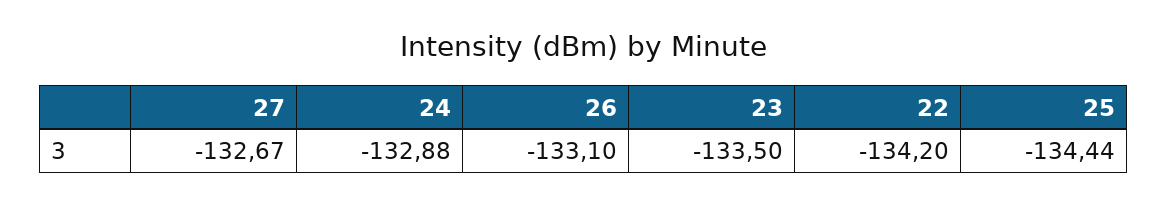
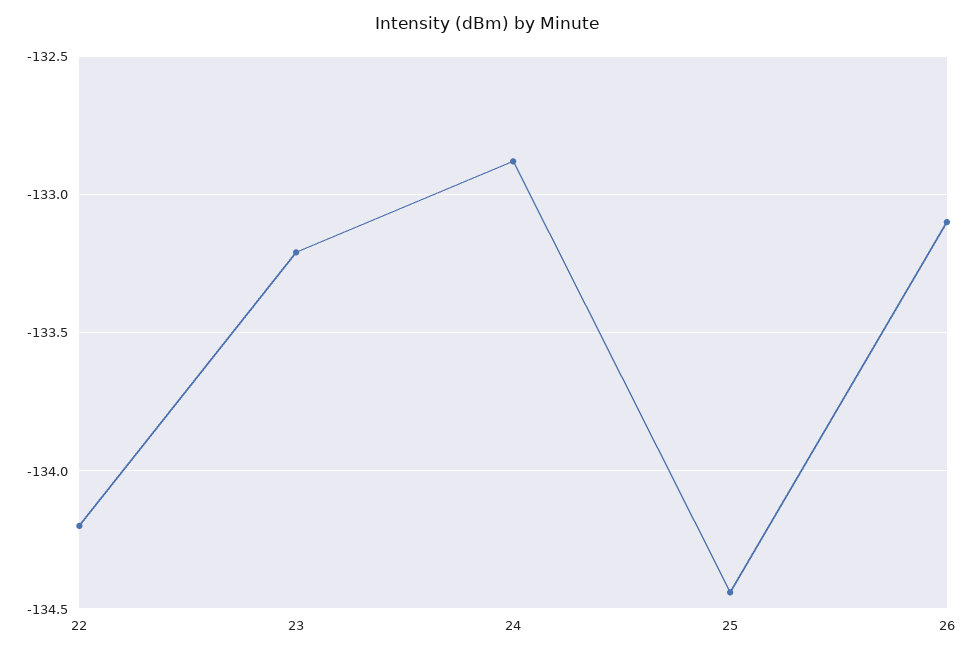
27: -132.67 -> none
23: -133.5 -> -133.2

